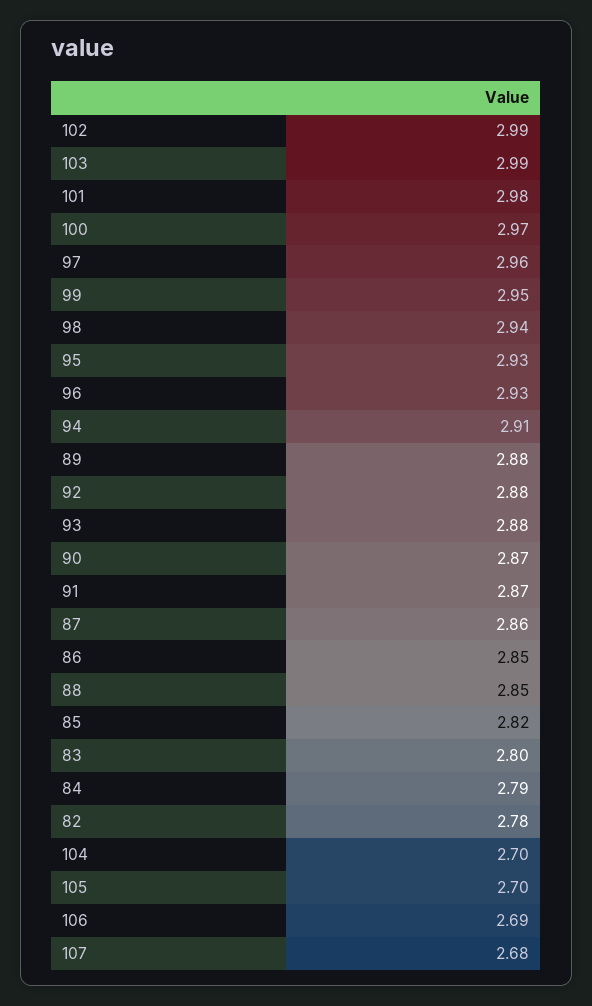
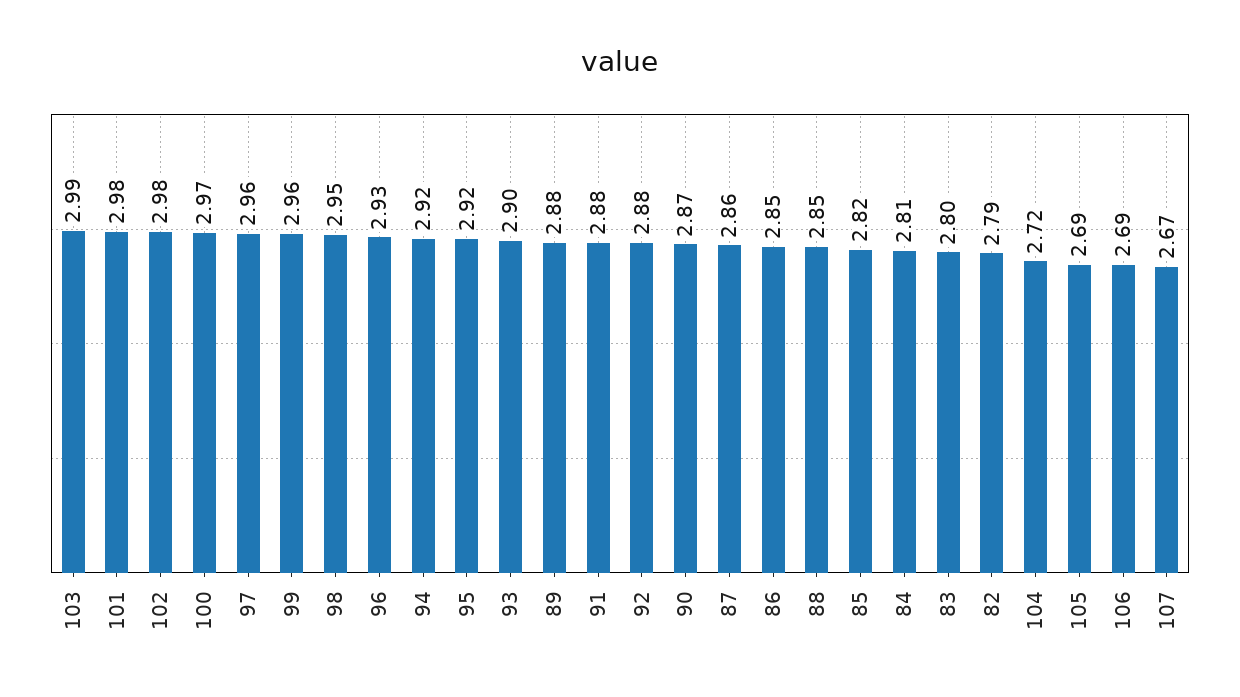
102: 2.99 -> 2.98
99: 2.95 -> 2.96
98: 2.94 -> 2.95
95: 2.93 -> 2.92
94: 2.91 -> 2.92
93: 2.88 -> 2.9
91: 2.87 -> 2.88
84: 2.79 -> 2.81
82: 2.78 -> 2.79
104: 2.7 -> 2.72
105: 2.7 -> 2.69
107: 2.68 -> 2.67

